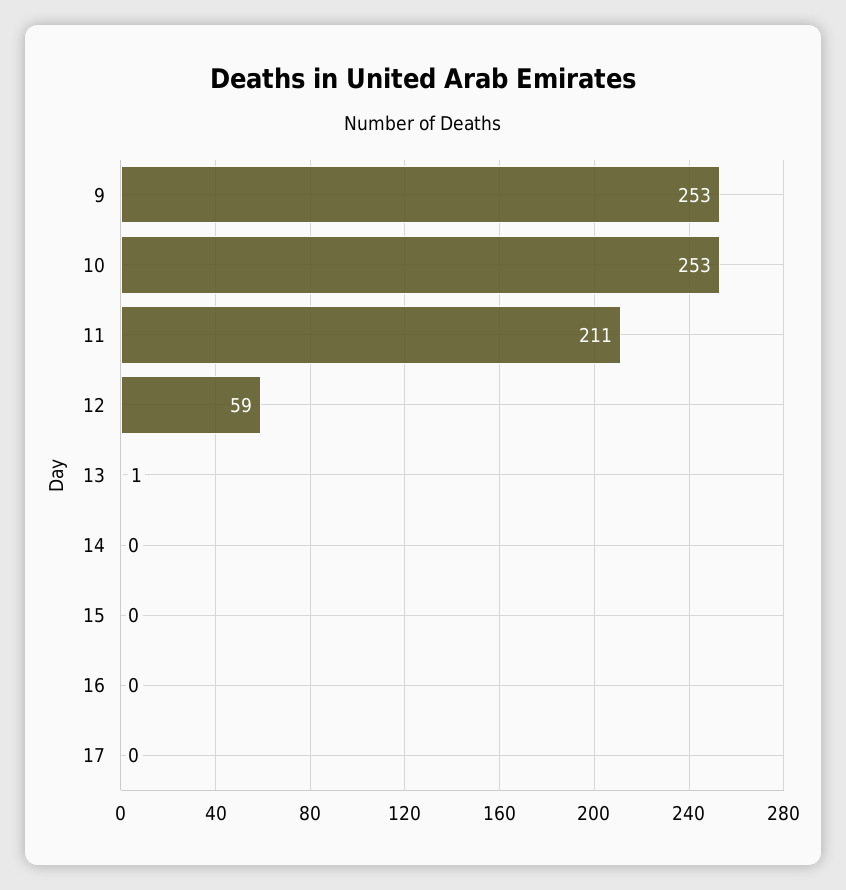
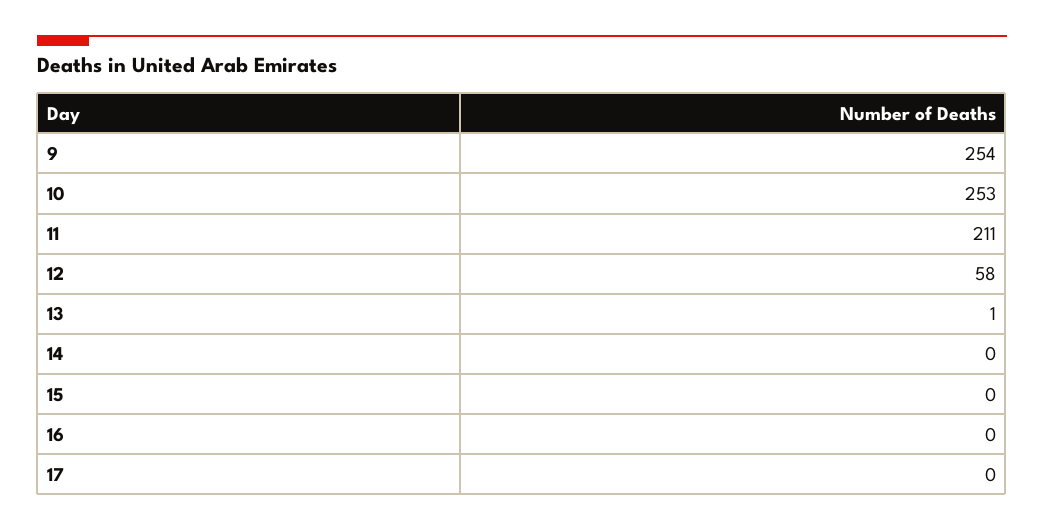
9: 253 -> 254
12: 59 -> 58

